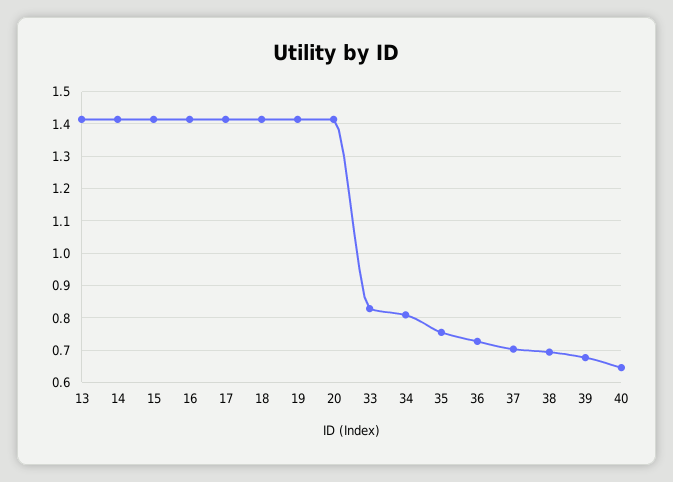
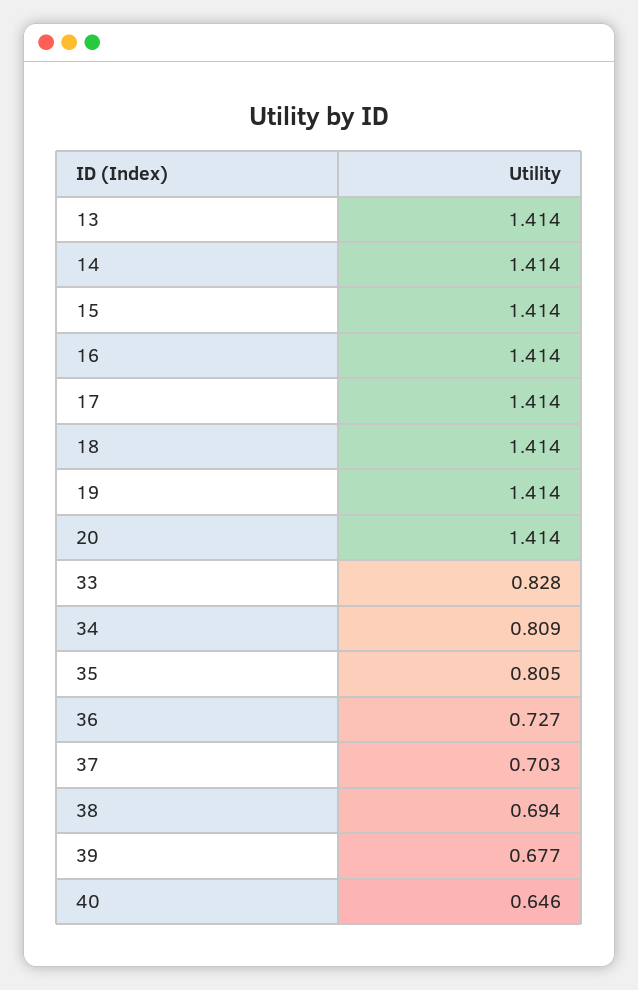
35: 0.76 -> 0.805

